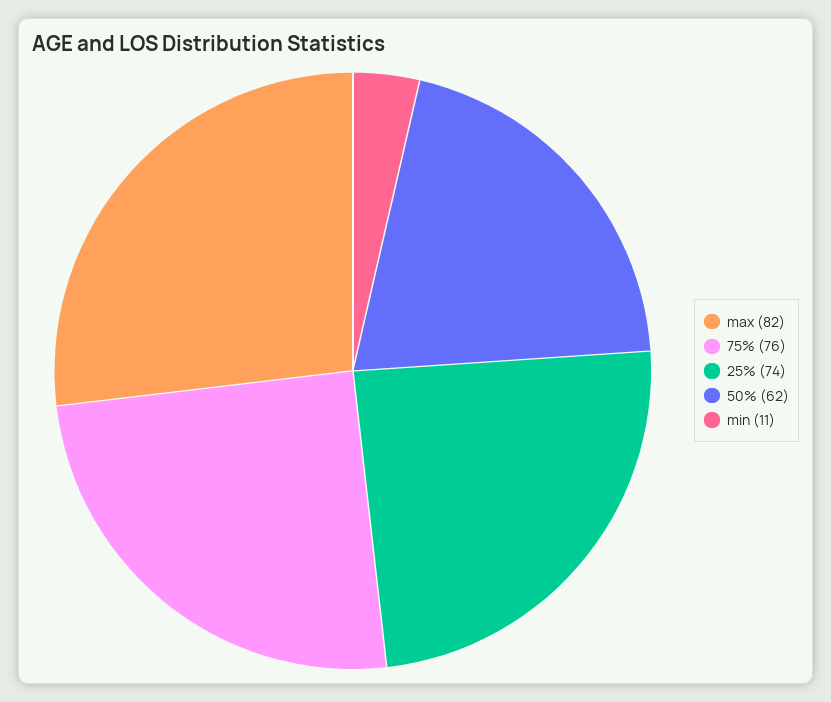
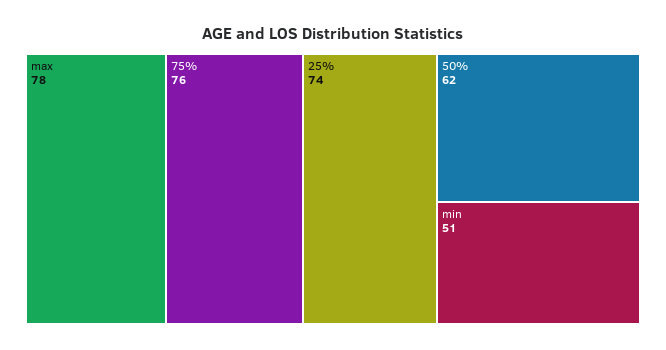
max: 82 -> 78
min: 11 -> 51

